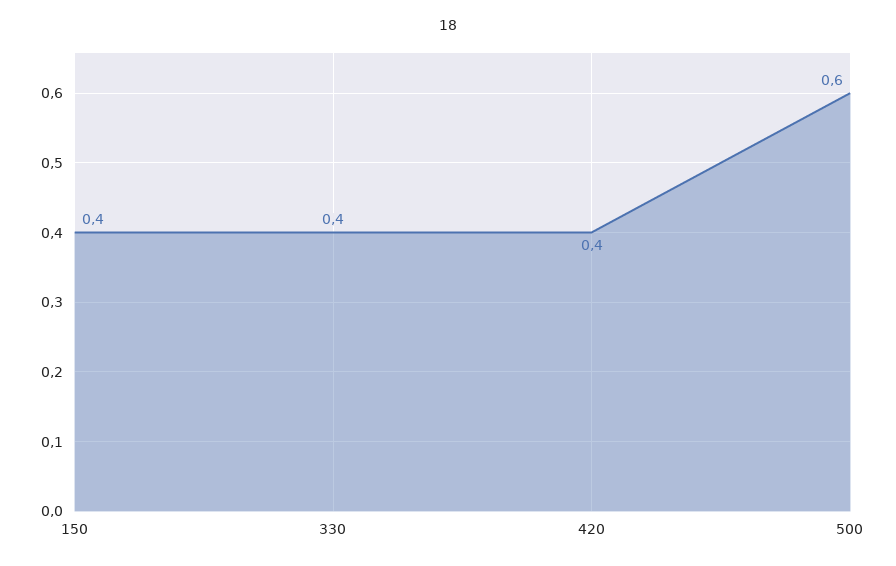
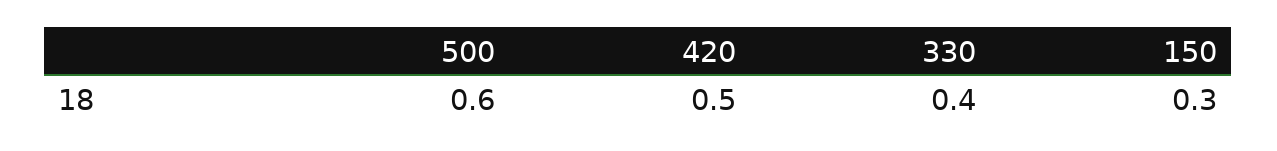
150: 0.4 -> 0.3
420: 0.4 -> 0.5

